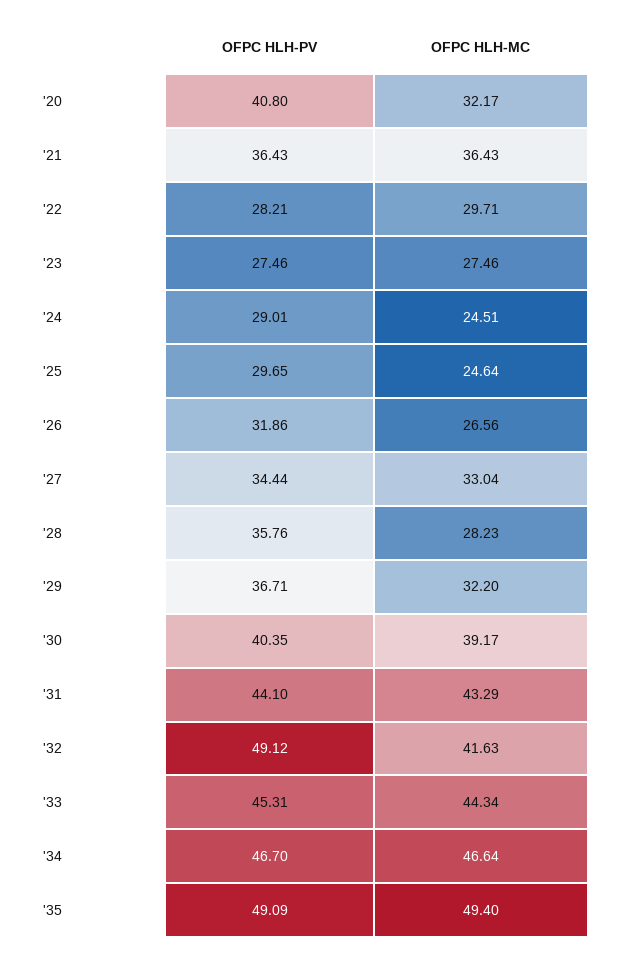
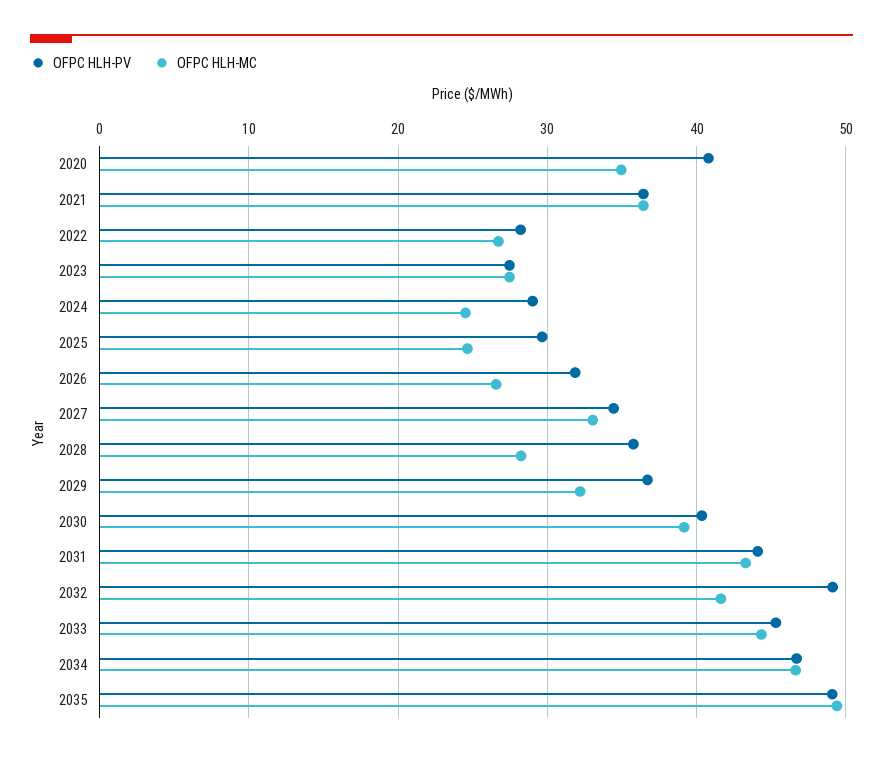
OFPC HLH-MC, '20: 32.17 -> 35
OFPC HLH-MC, '22: 29.71 -> 27

